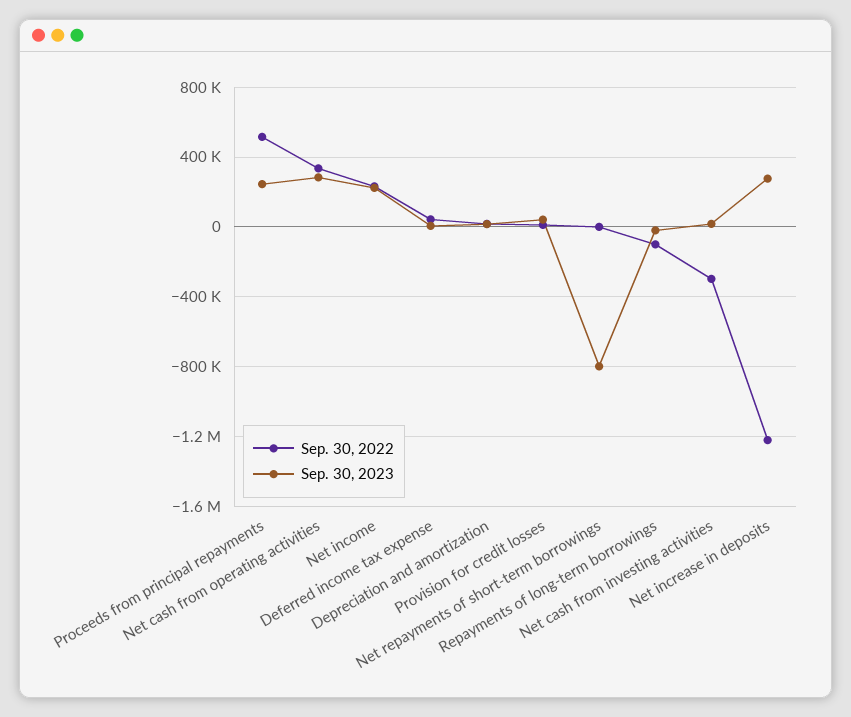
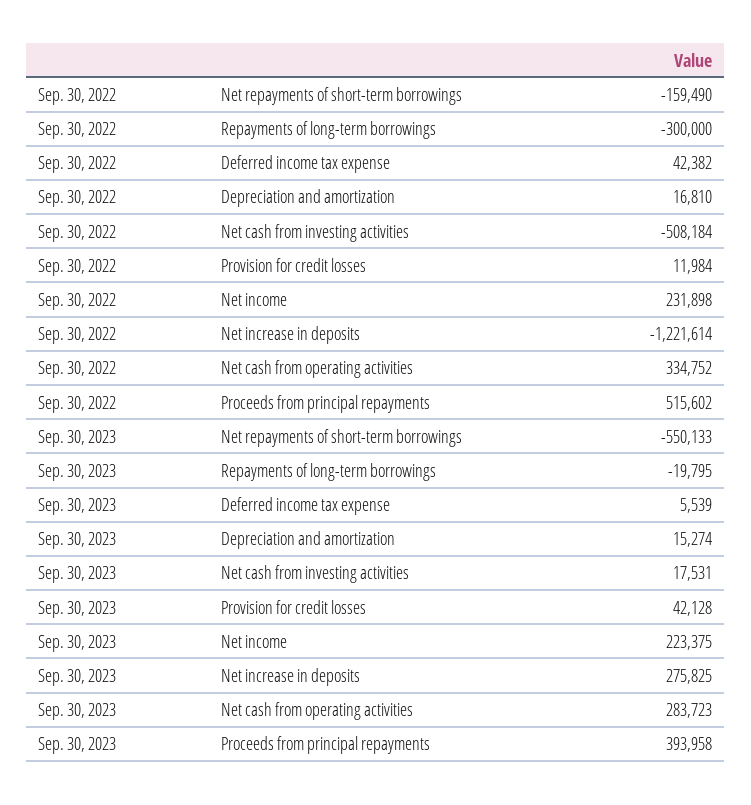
Sep. 30, 2023, Proceeds from principal repayments: 250000 -> 393958
Sep. 30, 2022, Net repayments of short-term borrowings: 0 -> -159490
Sep. 30, 2023, Net repayments of short-term borrowings: -800000 -> -550133
Sep. 30, 2022, Repayments of long-term borrowings: -100000 -> -300000
Sep. 30, 2022, Net cash from investing activities: -300000 -> -508184

